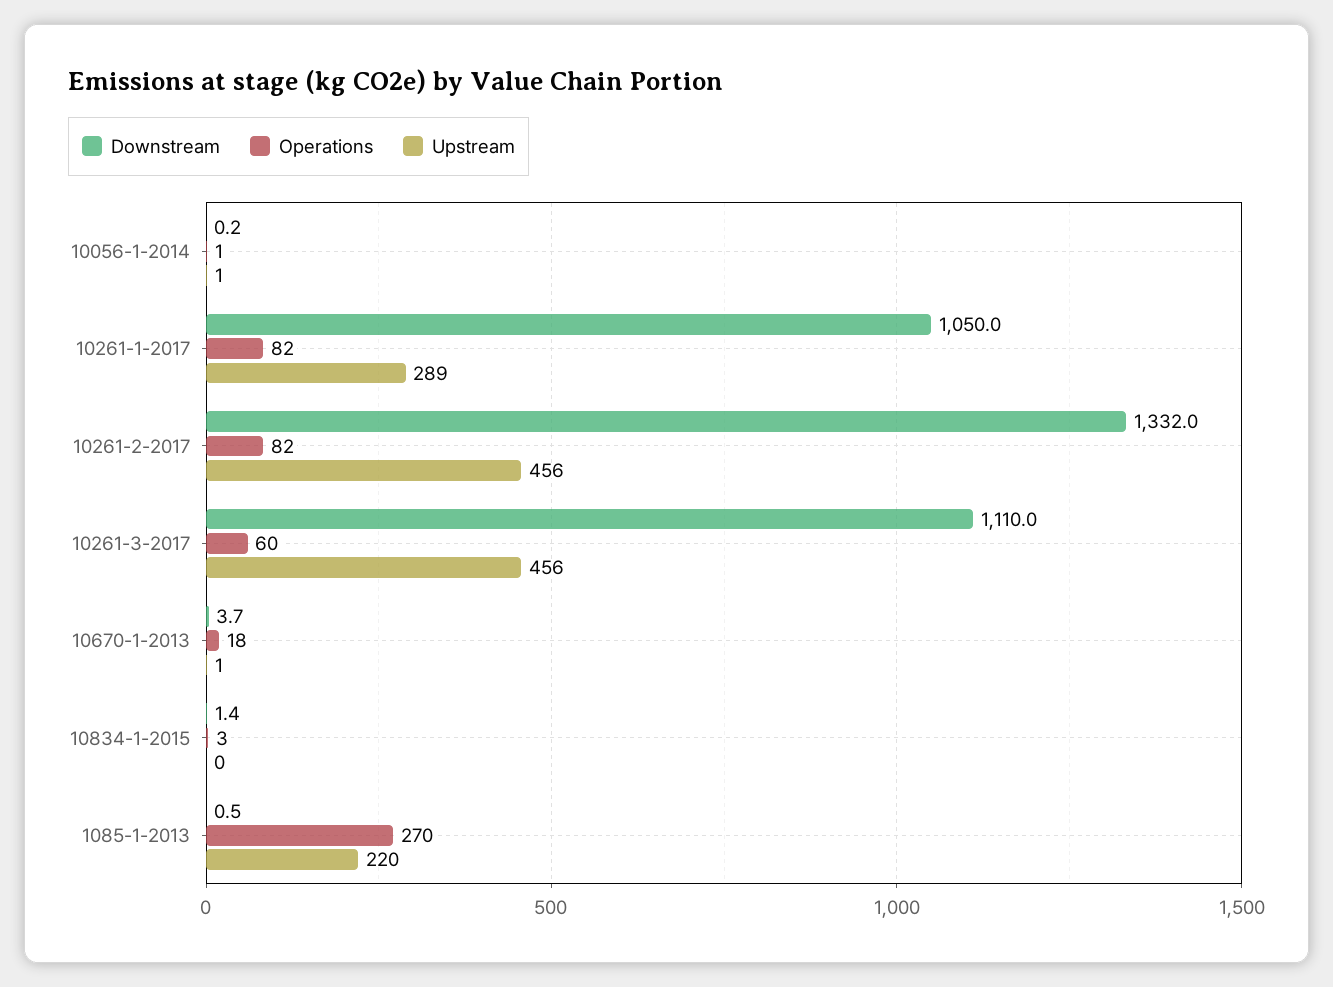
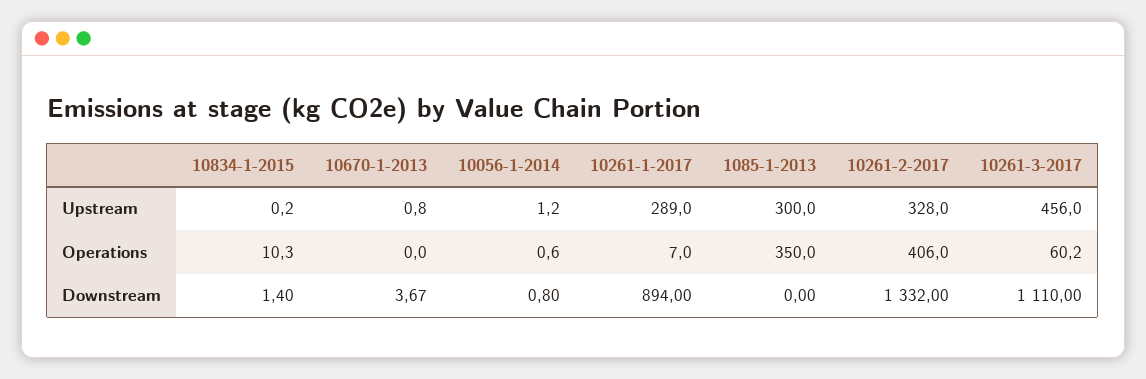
Downstream, 10056-1-2014: 0.2 -> 0.8
Downstream, 10261-1-2017: 1050 -> 894
Operations, 10261-1-2017: 82 -> 7
Operations, 10261-2-2017: 82 -> 406
Upstream, 10261-2-2017: 456 -> 328
Operations, 10670-1-2013: 18 -> 0
Operations, 10834-1-2015: 3 -> 10.3
Downstream, 1085-1-2013: 0.5 -> 0
Operations, 1085-1-2013: 270 -> 350
Upstream, 1085-1-2013: 220 -> 300

